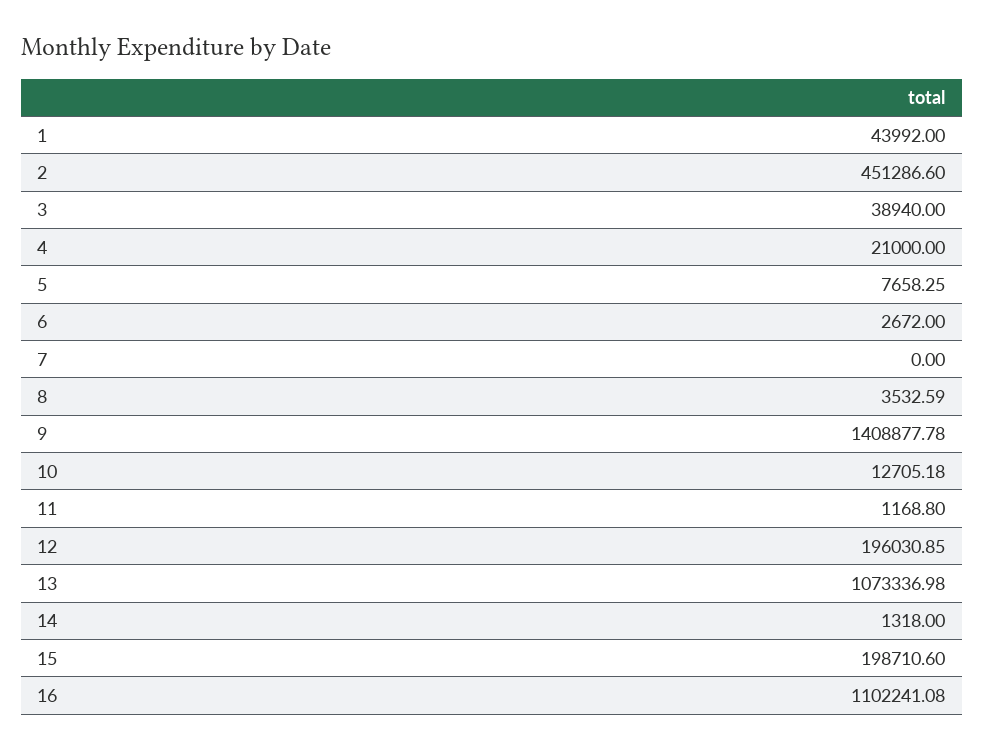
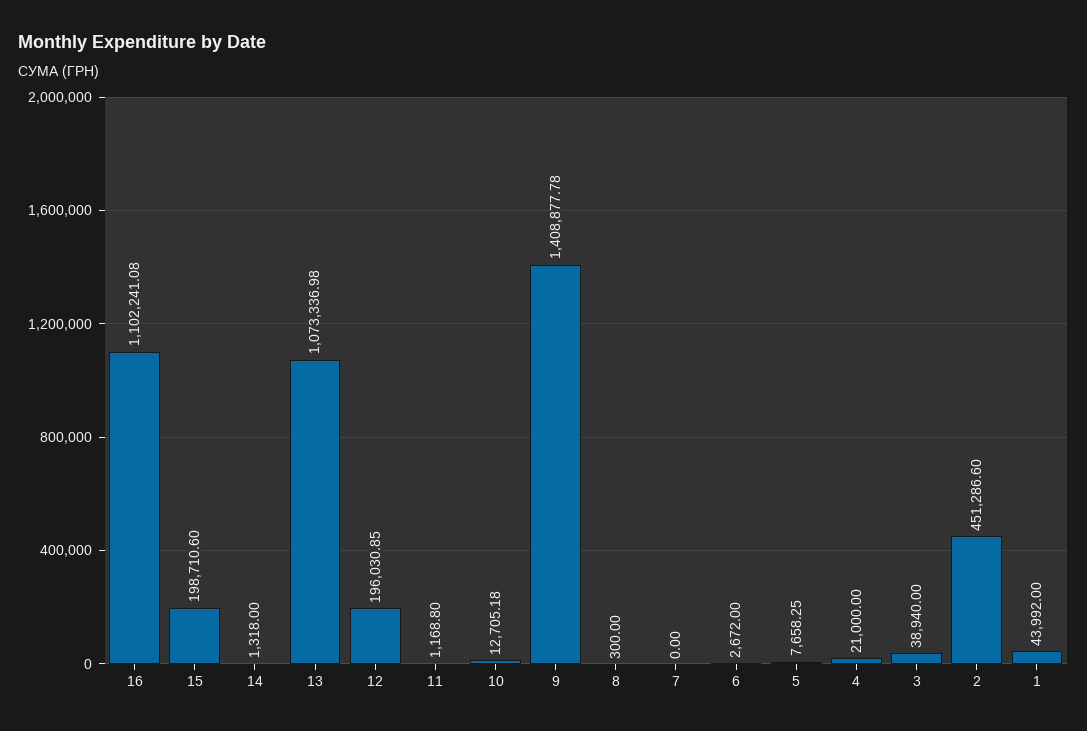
8: 3532.59 -> 300

